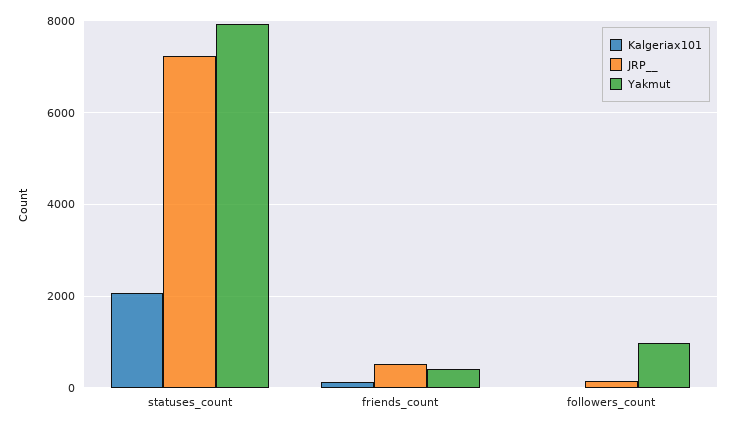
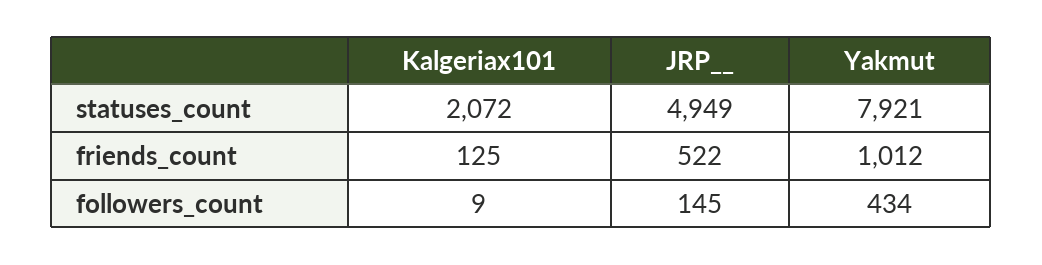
JRP__, statuses_count: 7200 -> 4949
Yakmut, friends_count: 400 -> 1012
Yakmut, followers_count: 1000 -> 434

